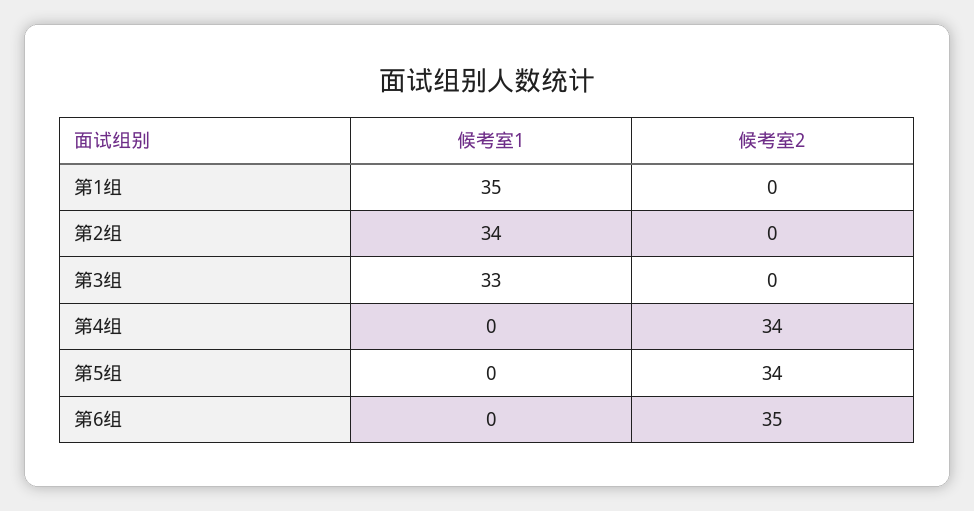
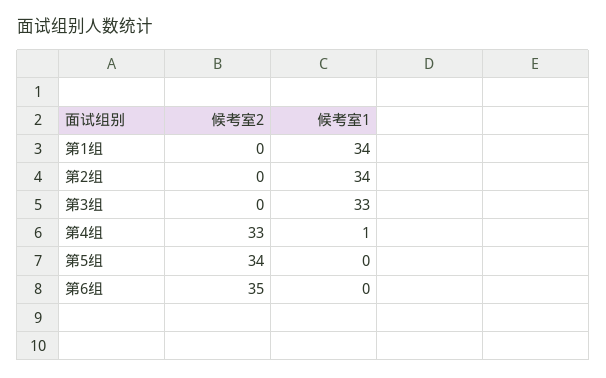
候考室1, 第1组: 35 -> 34
候考室1, 第4组: 0 -> 1
候考室2, 第4组: 34 -> 33

